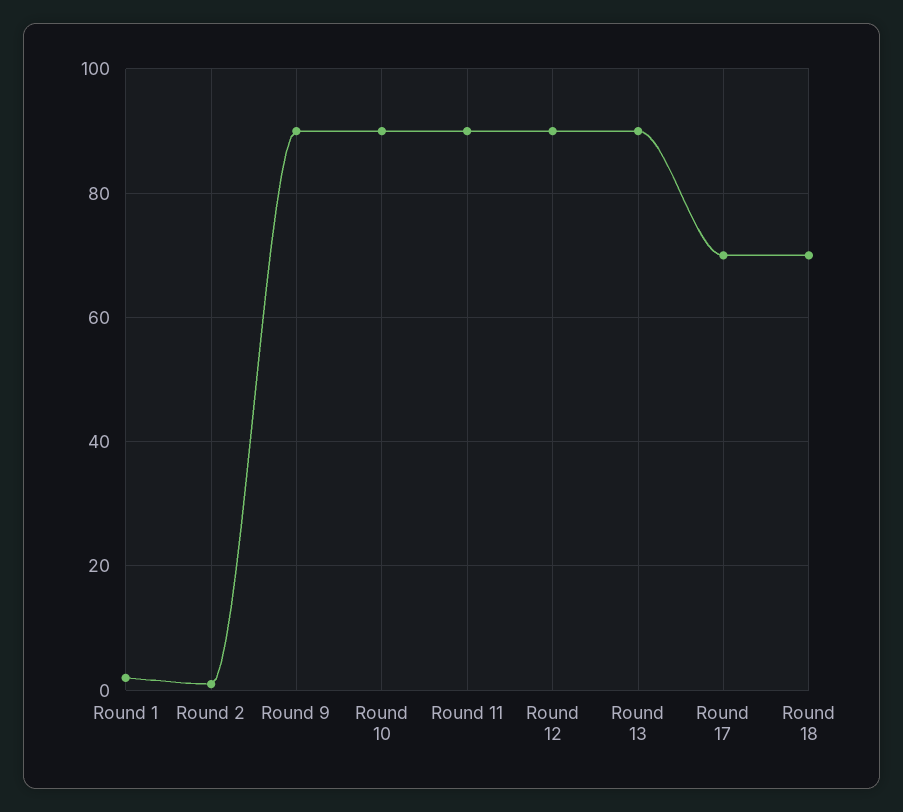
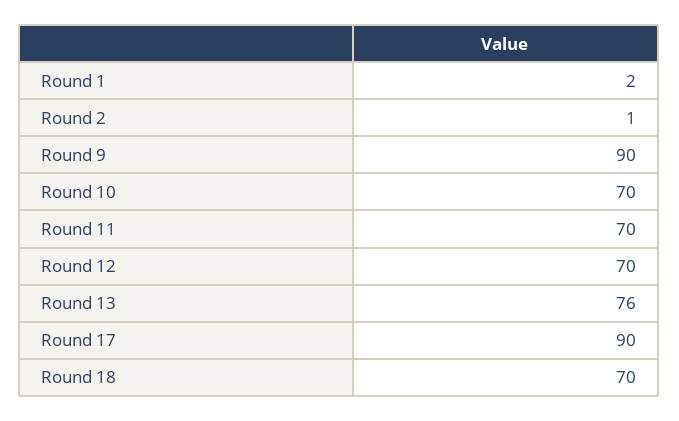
Round 10: 90 -> 70
Round 11: 90 -> 70
Round 12: 90 -> 70
Round 13: 90 -> 76
Round 17: 70 -> 90

